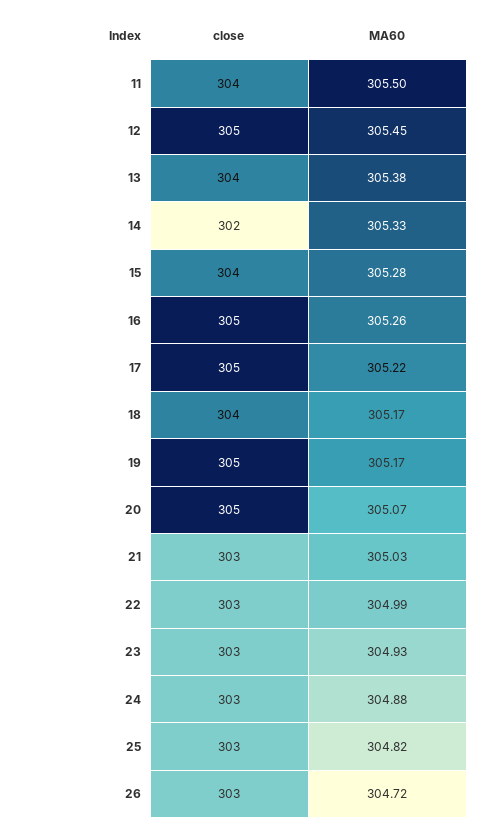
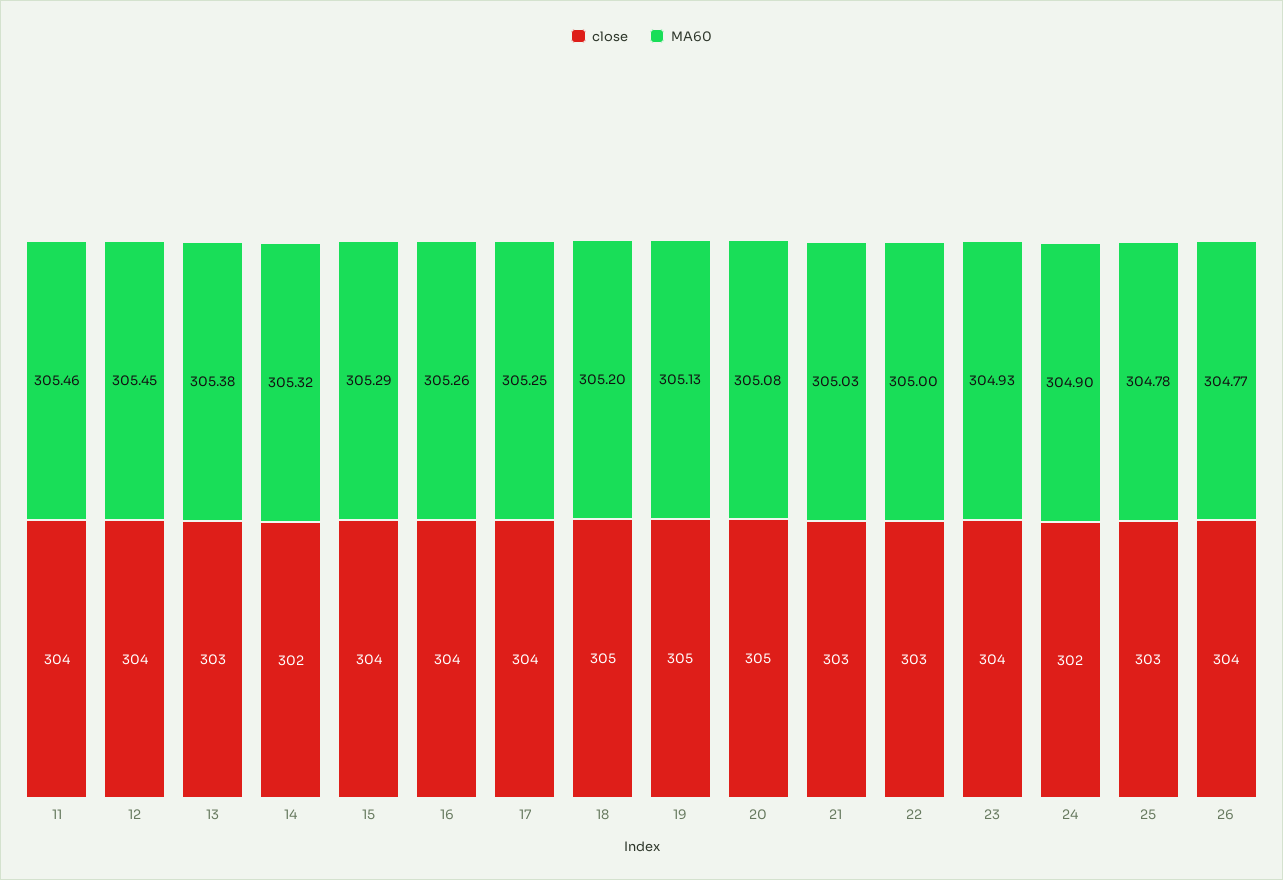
MA60, 11: 305.5 -> 305.46
close, 12: 305 -> 304
close, 13: 304 -> 303
MA60, 14: 305.33 -> 305.32
MA60, 15: 305.28 -> 305.29
close, 16: 305 -> 304
close, 17: 305 -> 304
MA60, 17: 305.22 -> 305.25
close, 18: 304 -> 305
MA60, 18: 305.17 -> 305.2
MA60, 19: 305.17 -> 305.13
MA60, 20: 305.07 -> 305.08
MA60, 22: 304.99 -> 305
close, 23: 303 -> 304
close, 24: 303 -> 302
MA60, 24: 304.88 -> 304.9
MA60, 25: 304.82 -> 304.78
close, 26: 303 -> 304
MA60, 26: 304.72 -> 304.77

